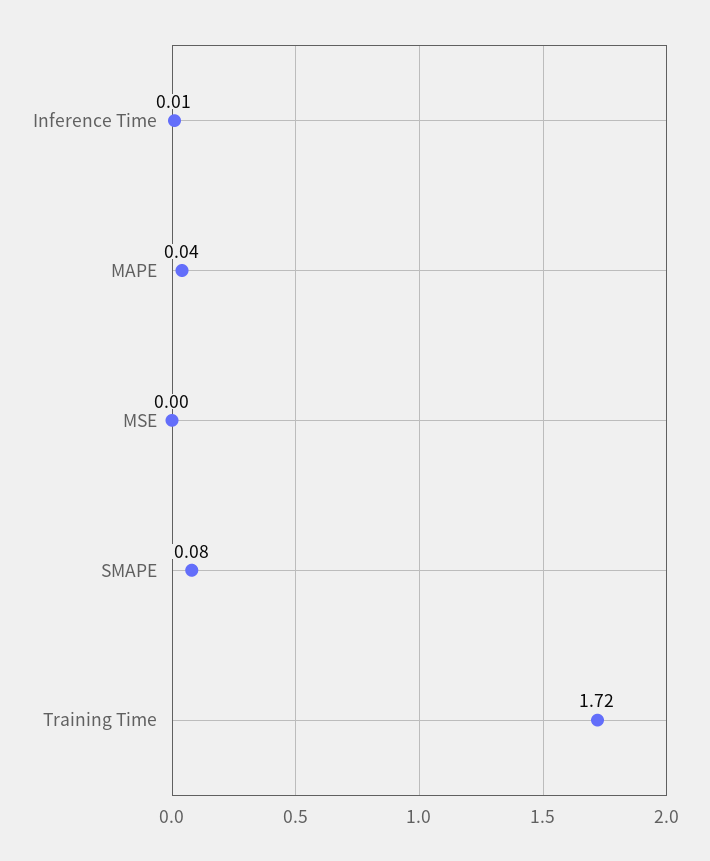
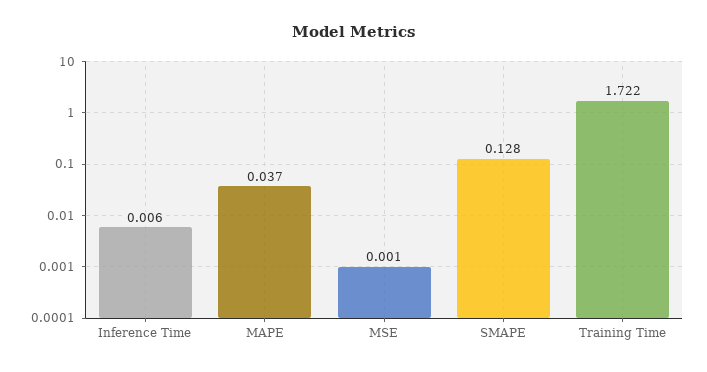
SMAPE: 0.08 -> 0.128

